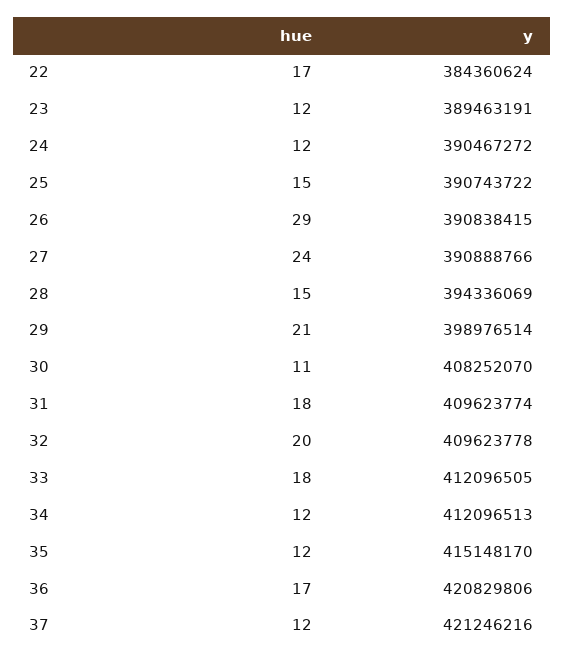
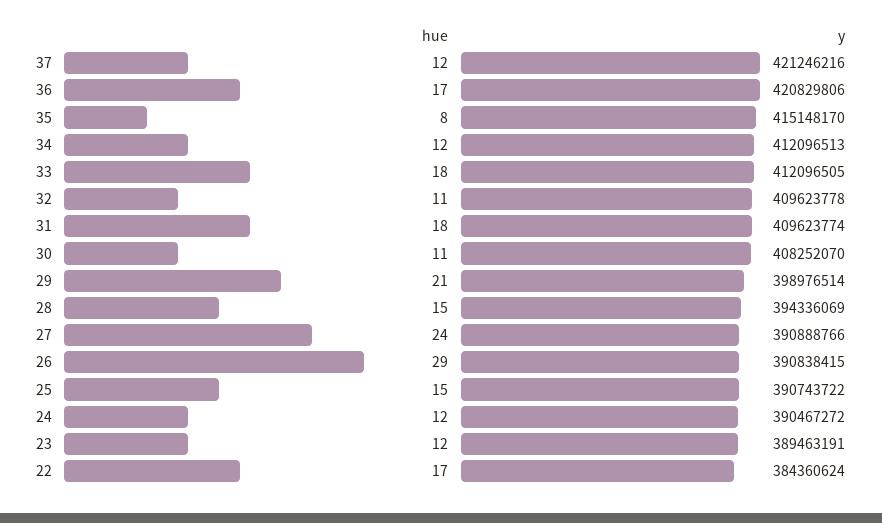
hue, 32: 20 -> 11
hue, 35: 12 -> 8

